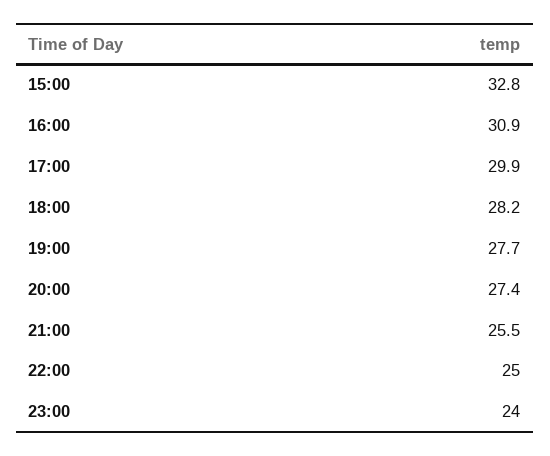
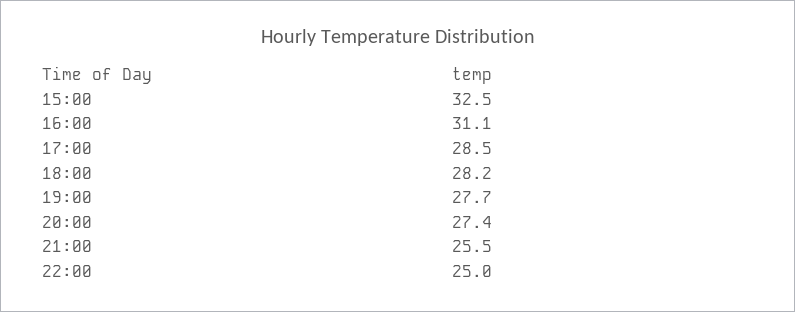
15:00: 32.8 -> 32.5
16:00: 30.9 -> 31.1
17:00: 29.9 -> 28.5
23:00: 24 -> none

